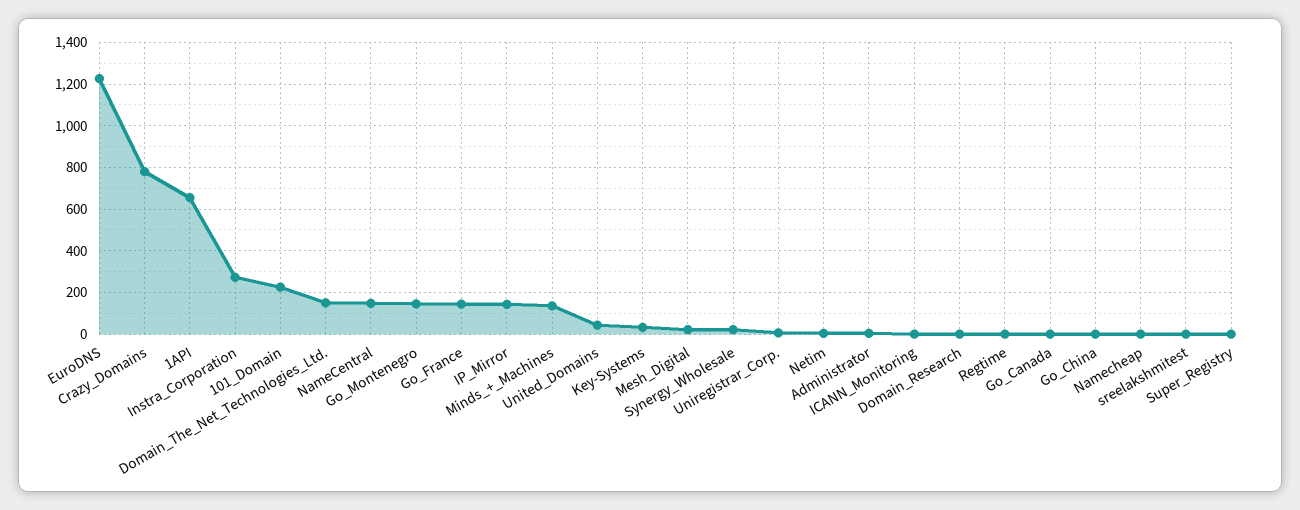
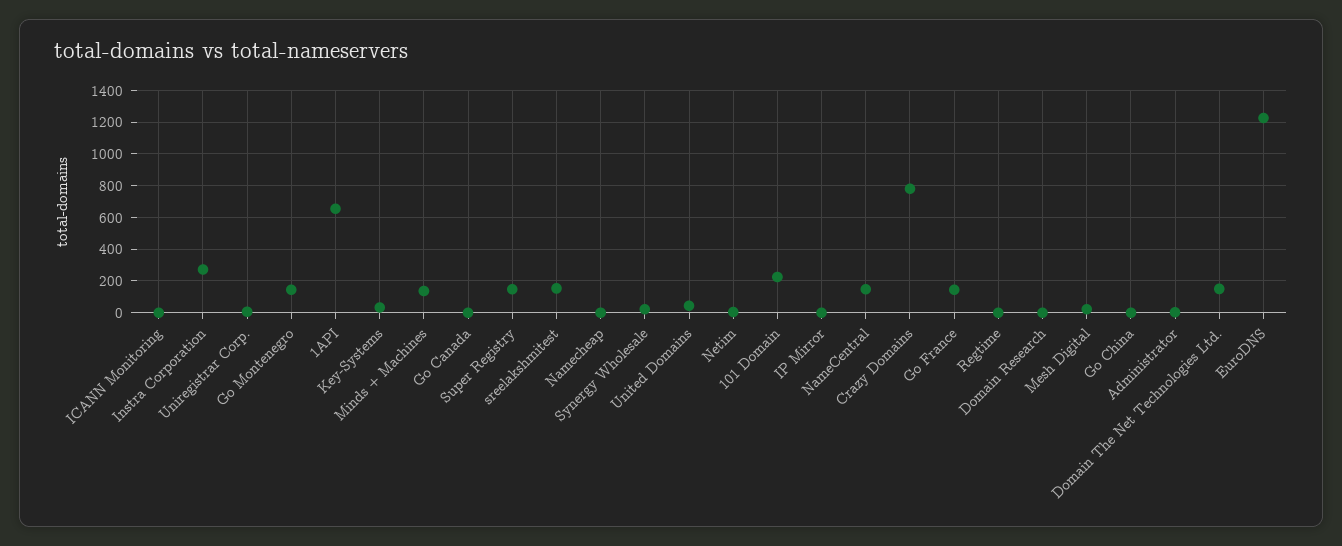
IP_Mirror: 150 -> 0
sreelakshmitest: 0 -> 150
Super_Registry: 0 -> 150

